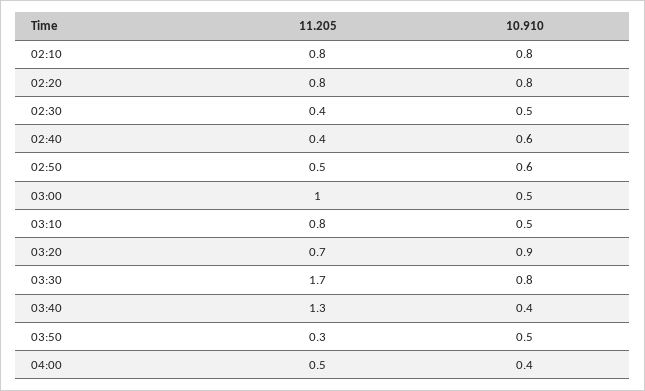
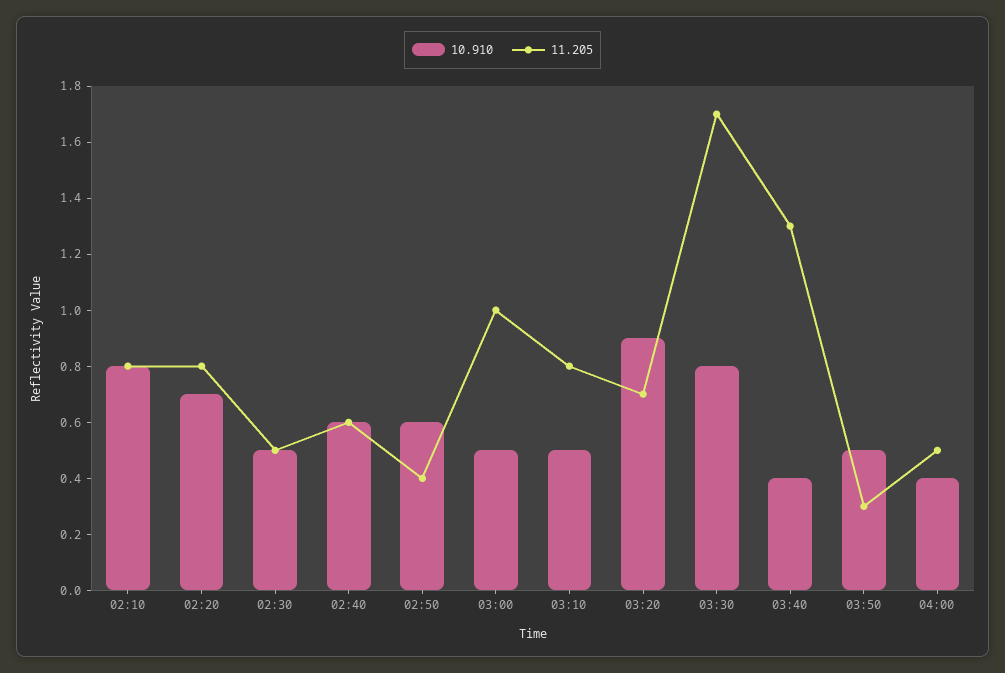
10.910, 02:20: 0.8 -> 0.7
11.205, 02:30: 0.4 -> 0.5
11.205, 02:40: 0.4 -> 0.6
11.205, 02:50: 0.5 -> 0.4

